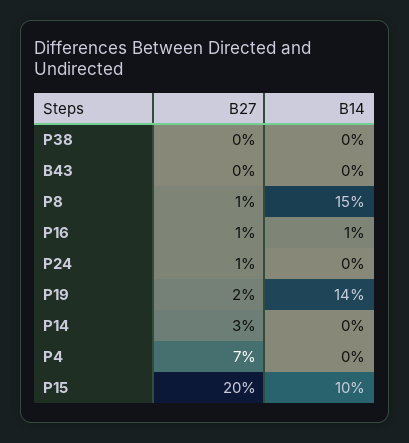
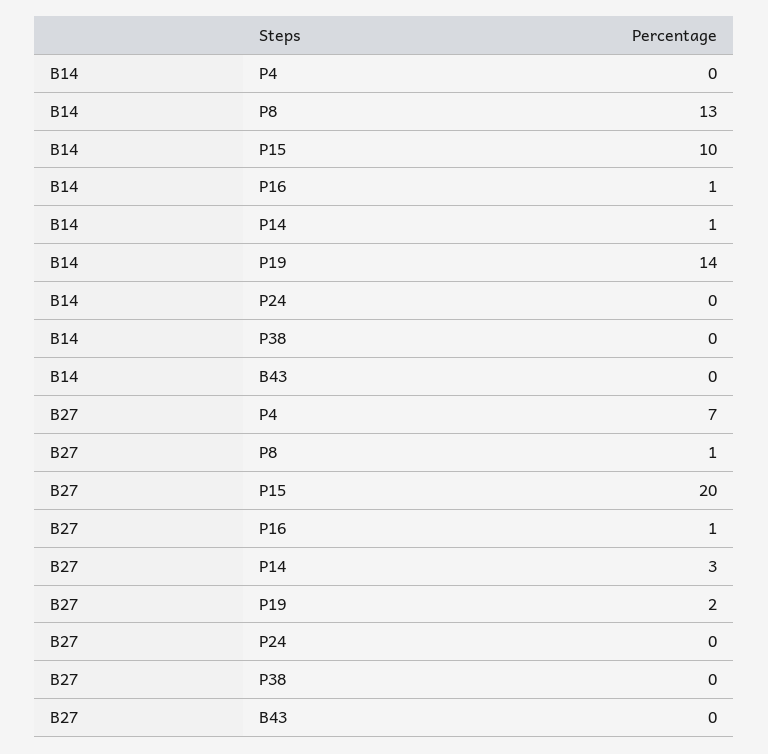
B14, P8: 15 -> 13
B27, P24: 1 -> 0
B14, P14: 0 -> 1

